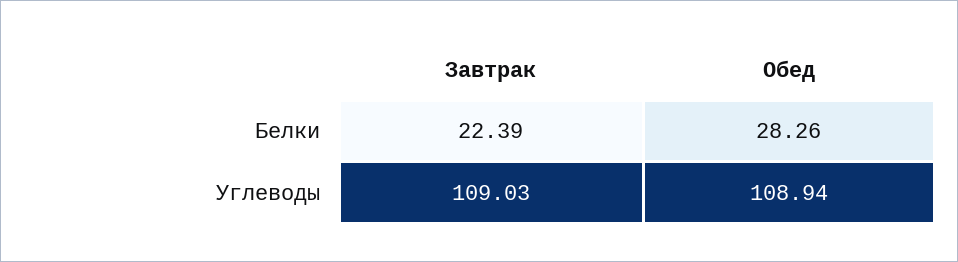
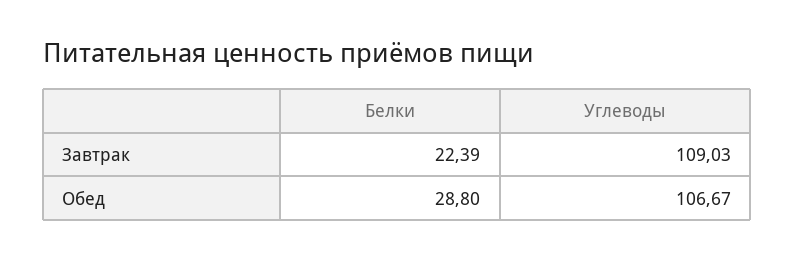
Обед, Белки: 28.26 -> 28.8
Обед, Углеводы: 108.94 -> 106.67

